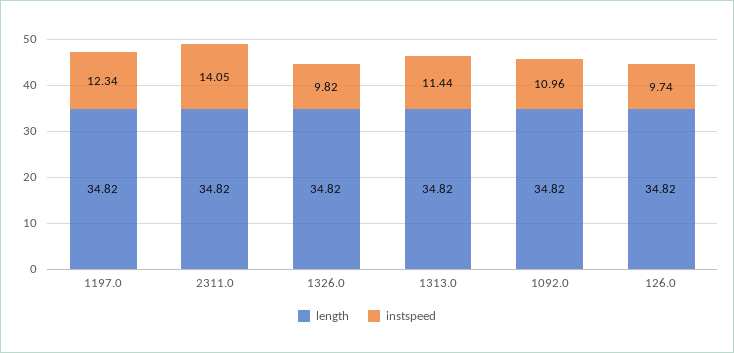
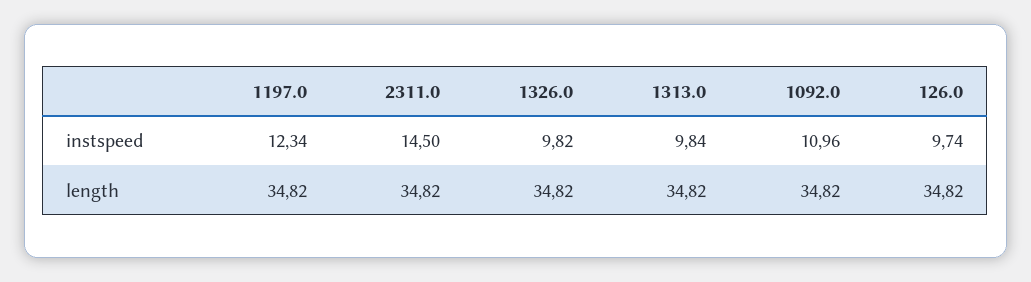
instspeed, 2311.0: 14.05 -> 14.5
instspeed, 1313.0: 11.44 -> 9.84

